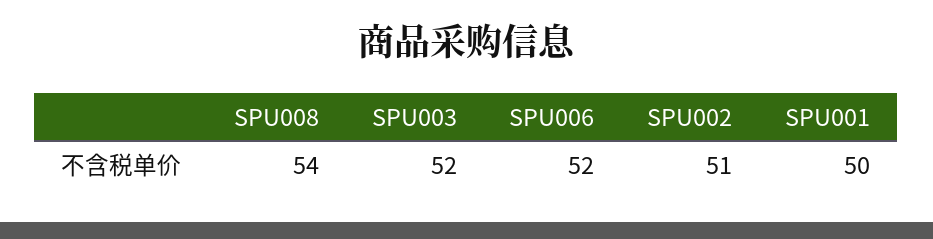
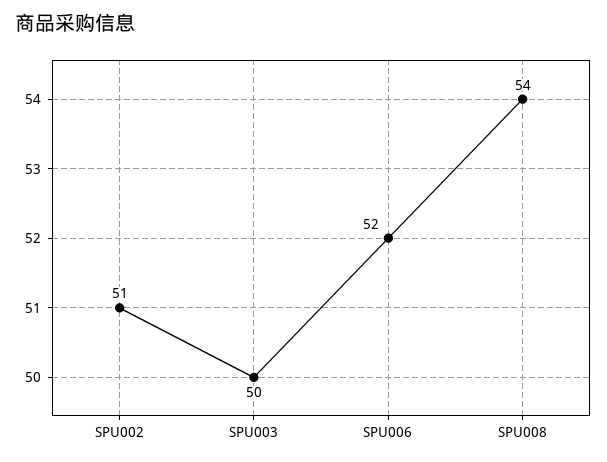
SPU003: 52 -> 50
SPU001: 50 -> none

